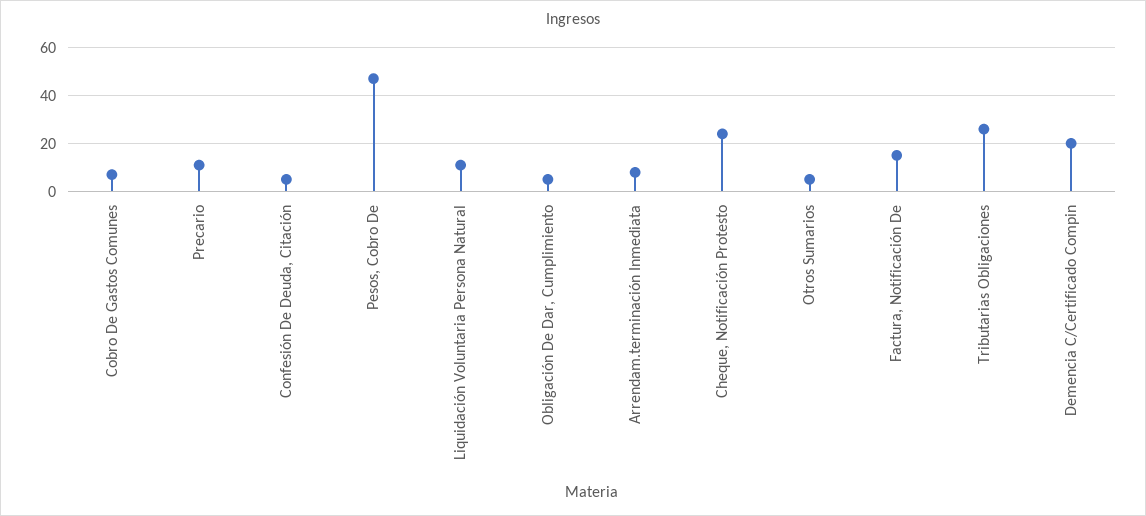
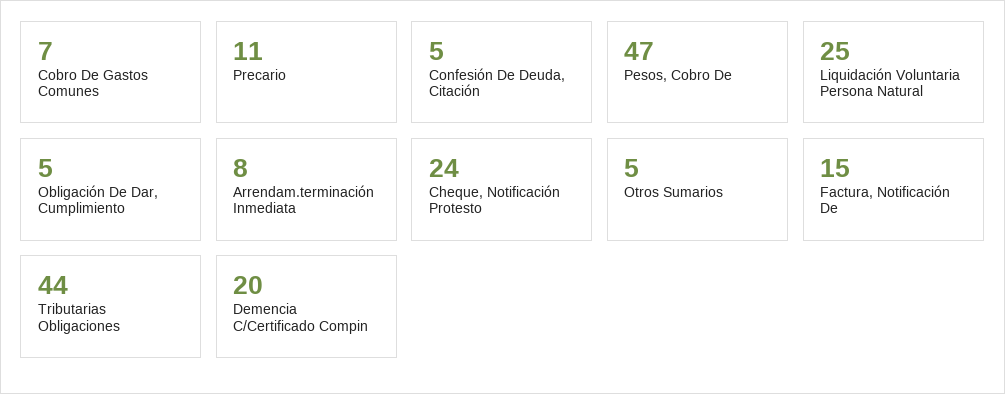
Liquidación Voluntaria Persona Natural: 10 -> 25
Tributarias Obligaciones: 25 -> 44

